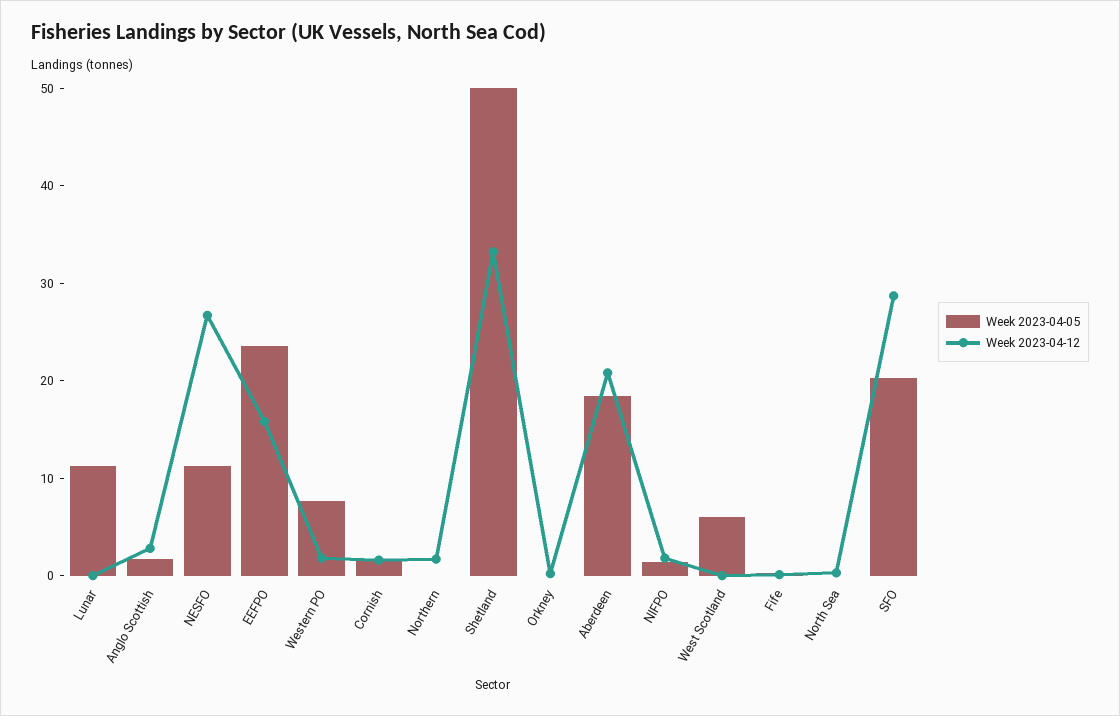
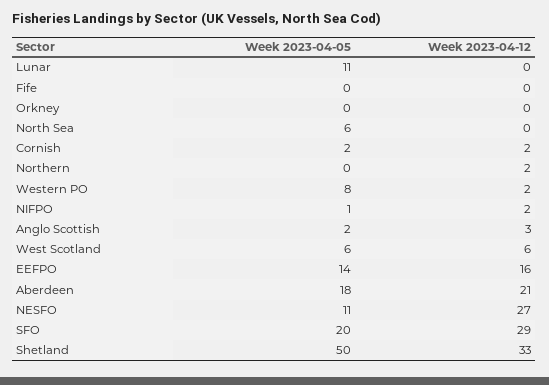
Week 2023-04-05, EEFPO: 24 -> 14
Week 2023-04-12, West Scotland: 0 -> 6
Week 2023-04-05, North Sea: 0 -> 6

